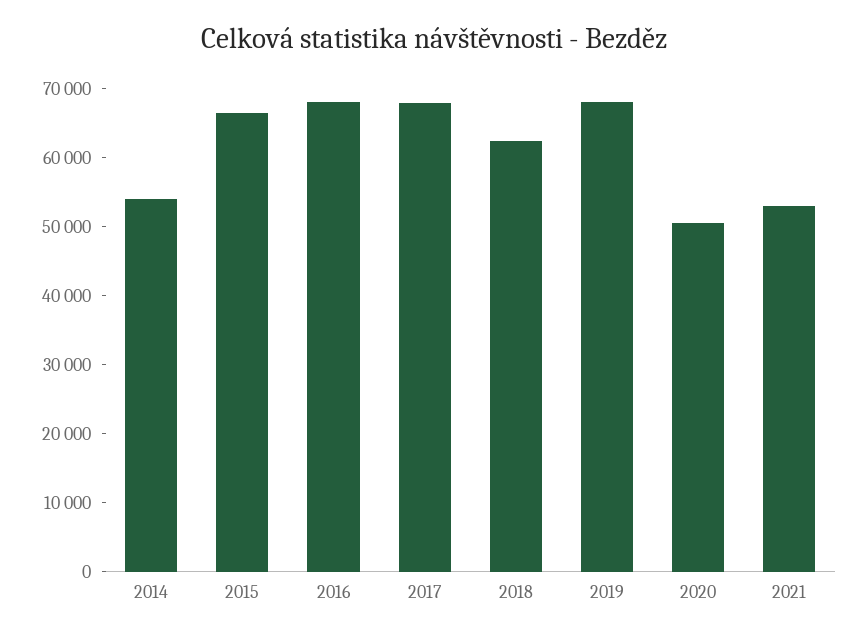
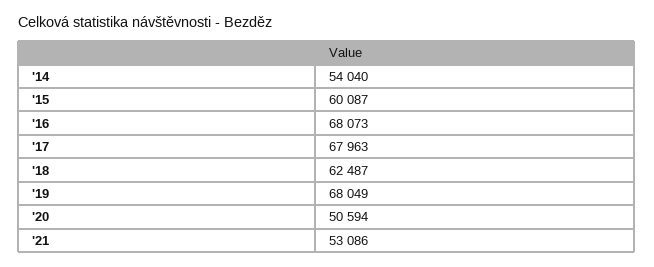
2015: 66000 -> 60087

